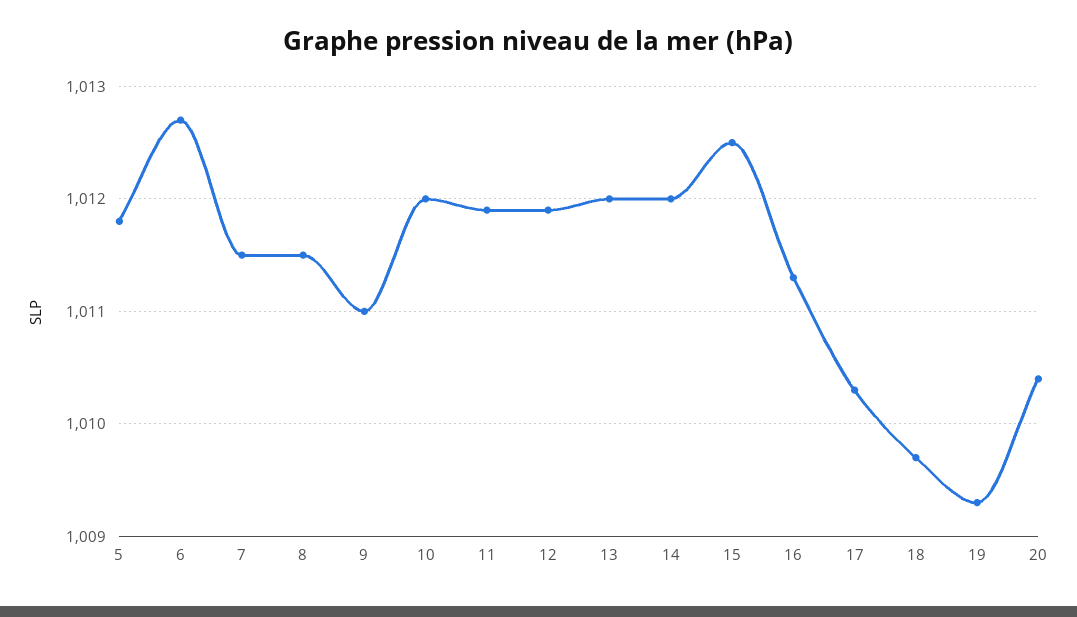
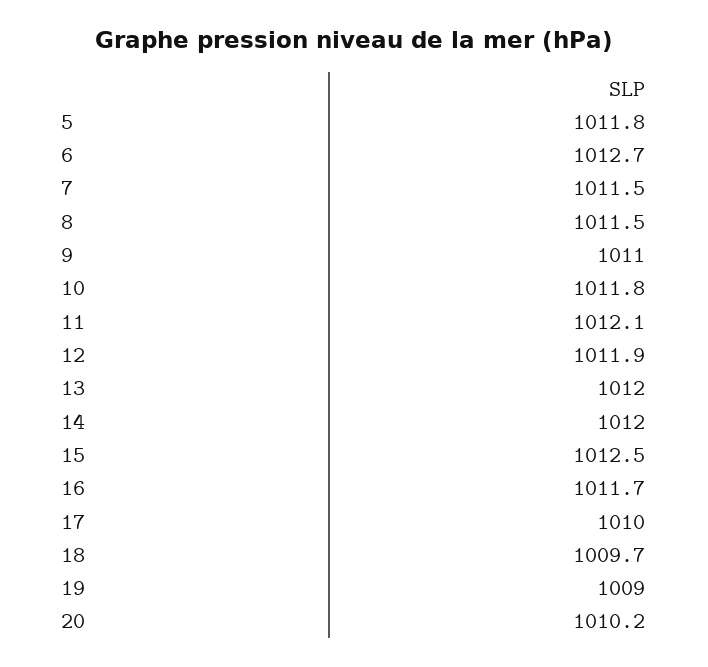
10: 1012 -> 1011.8
11: 1011.9 -> 1012.1
16: 1011.3 -> 1011.7
17: 1010.3 -> 1010
19: 1009.3 -> 1009
20: 1010.4 -> 1010.2

